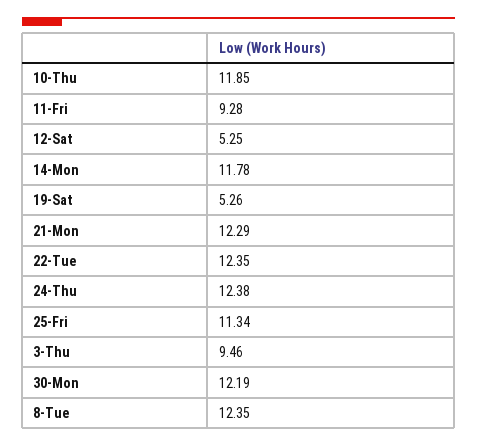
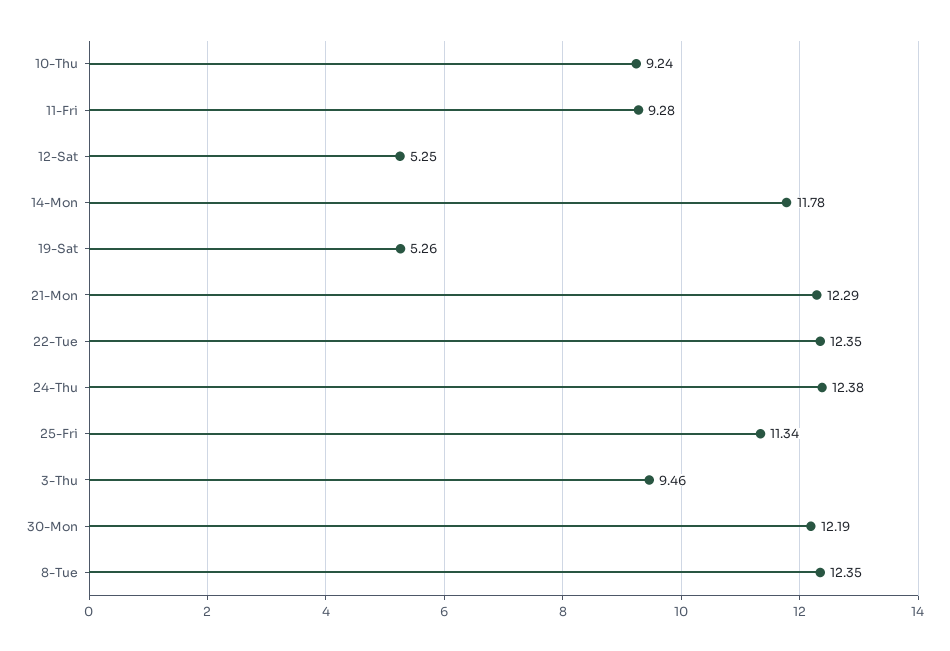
10-Thu: 11.85 -> 9.24

